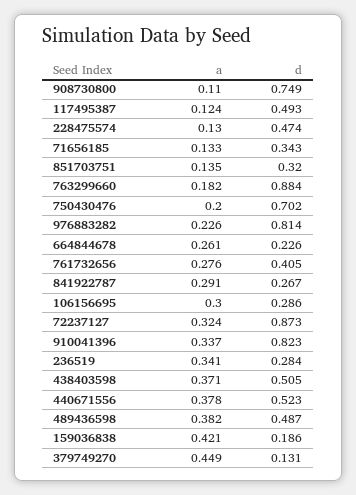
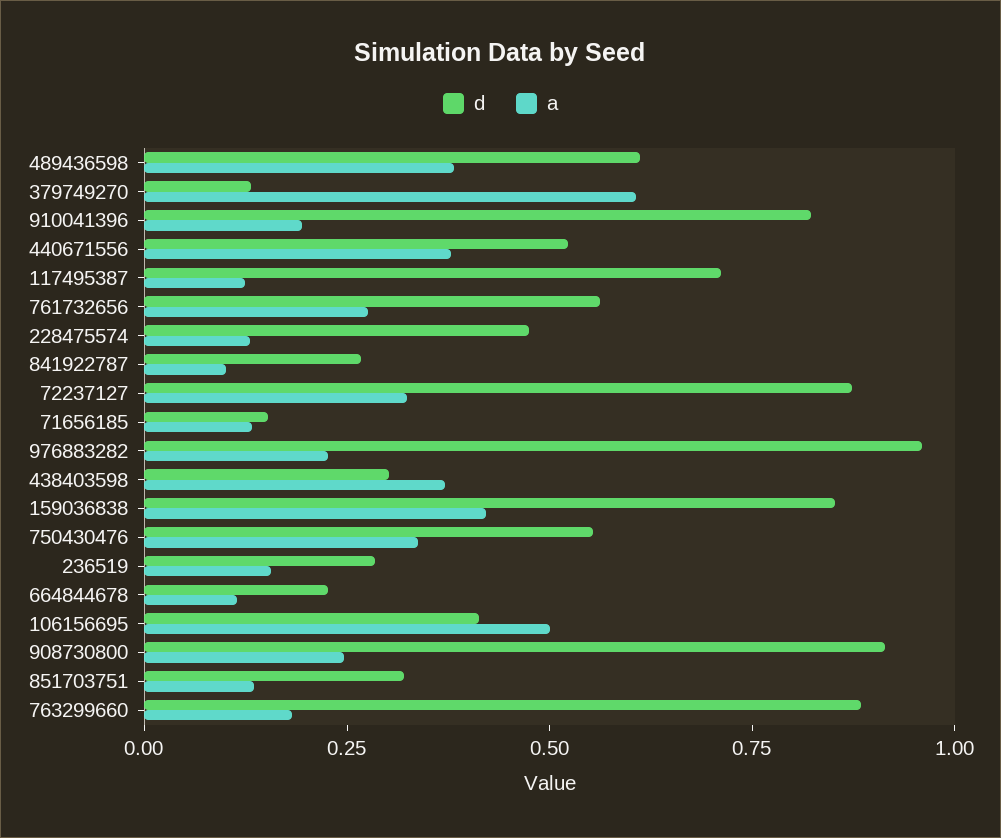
a, 908730800: 0.11 -> 0.25
d, 908730800: 0.749 -> 0.9
d, 117495387: 0.493 -> 0.7
d, 71656185: 0.343 -> 0.15
a, 750430476: 0.2 -> 0.35
d, 750430476: 0.702 -> 0.55
d, 976883282: 0.814 -> 0.95
a, 664844678: 0.261 -> 0.1
d, 761732656: 0.405 -> 0.55
a, 841922787: 0.291 -> 0.1
a, 106156695: 0.3 -> 0.5
d, 106156695: 0.286 -> 0.4
a, 910041396: 0.337 -> 0.2
a, 236519: 0.341 -> 0.15
d, 438403598: 0.505 -> 0.3
d, 489436598: 0.487 -> 0.6
d, 159036838: 0.186 -> 0.85
a, 379749270: 0.449 -> 0.6

